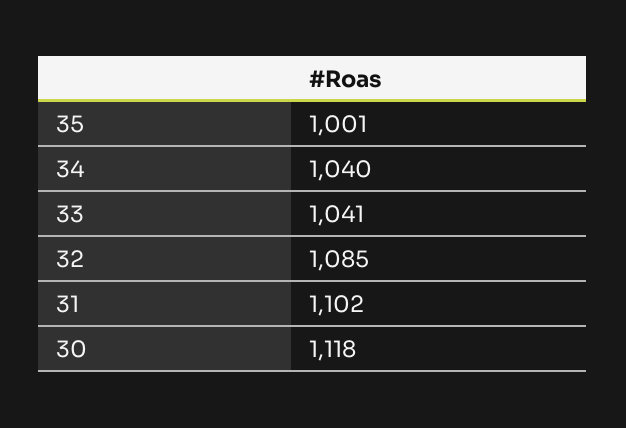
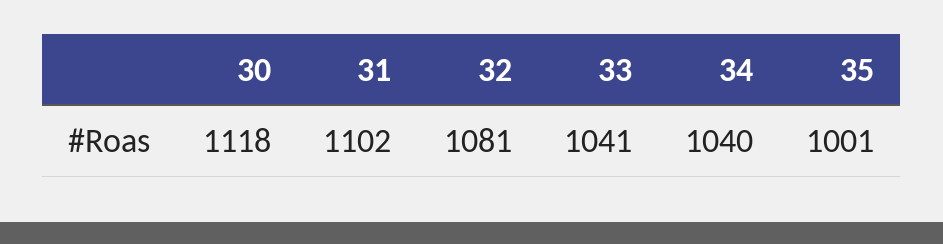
32: 1085 -> 1081

